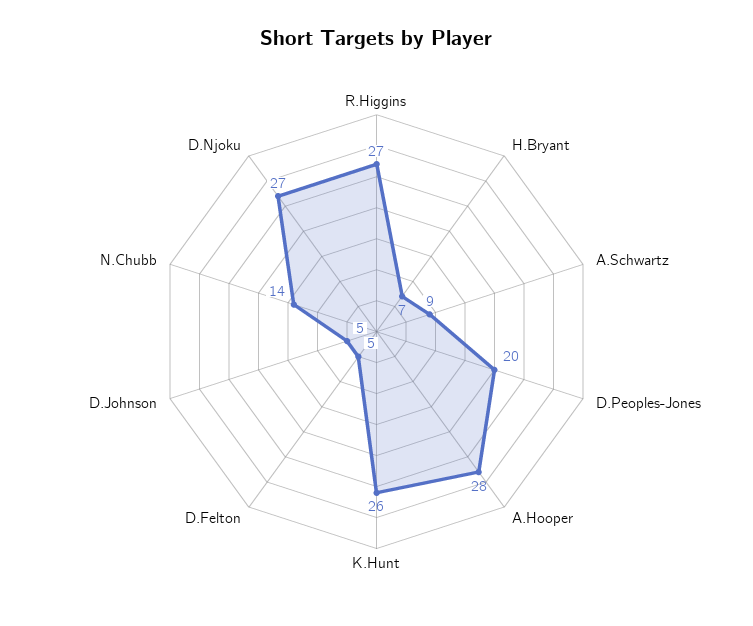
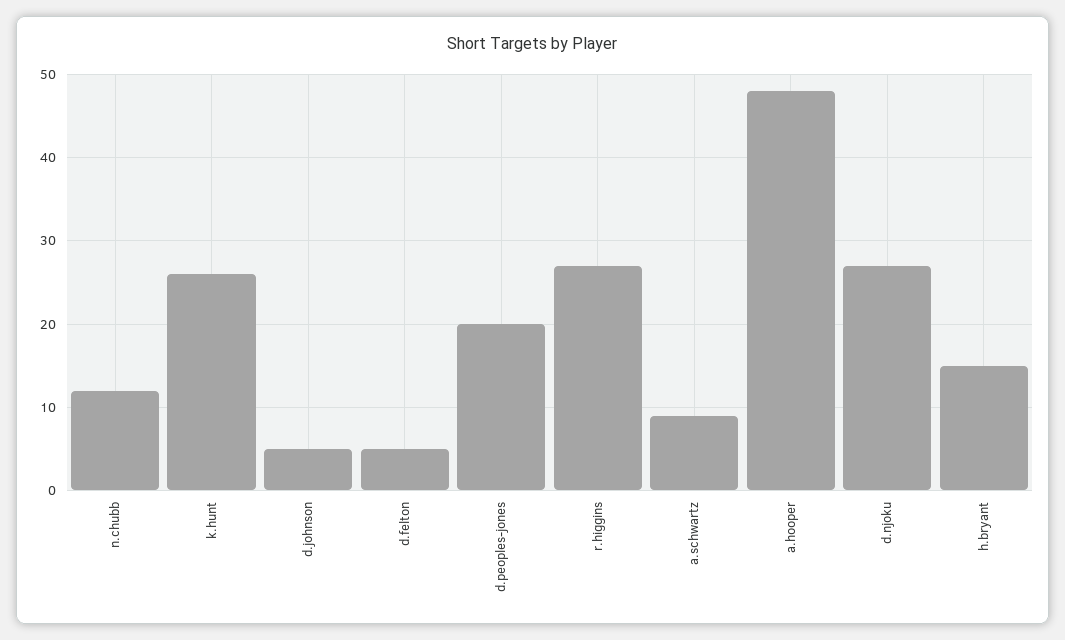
H.Bryant: 7 -> 15
A.Hooper: 28 -> 48
N.Chubb: 14 -> 12

